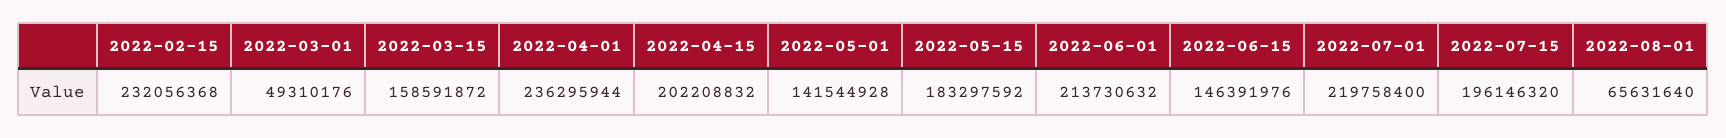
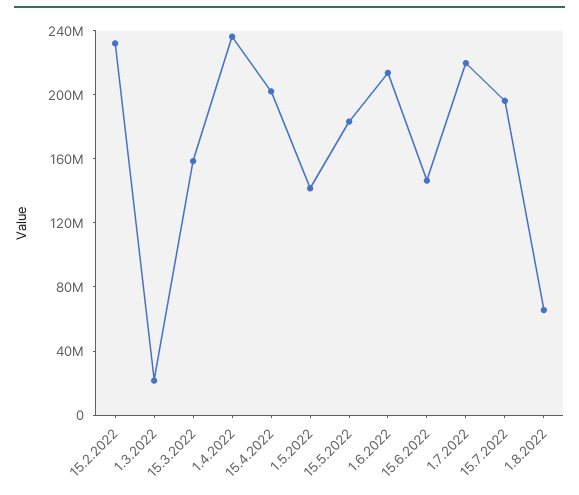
2022-03-01: 49310176 -> 20000000

